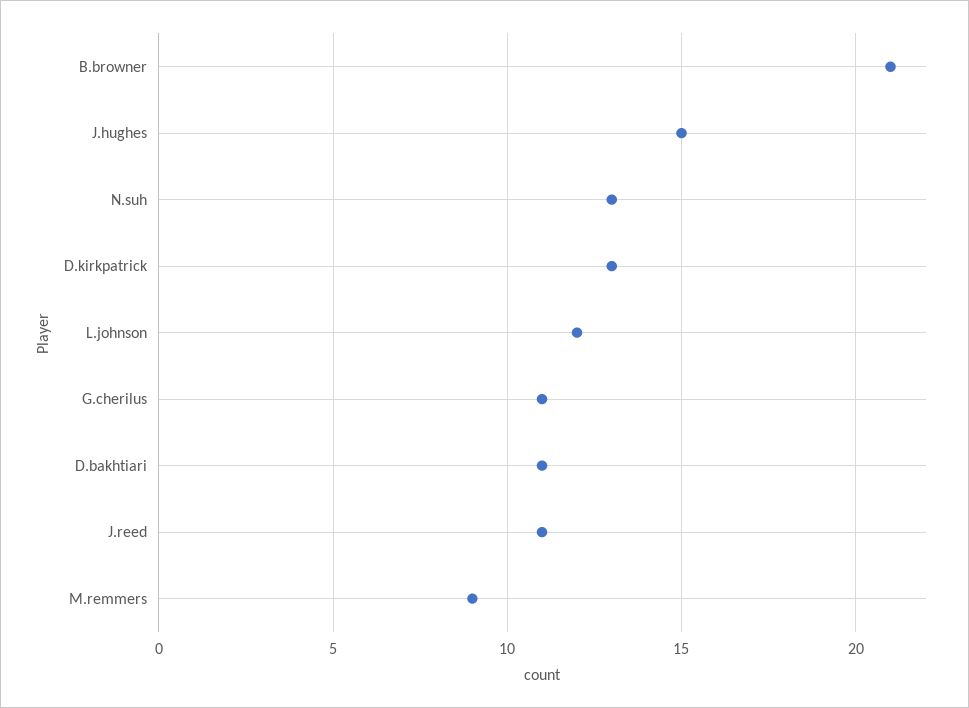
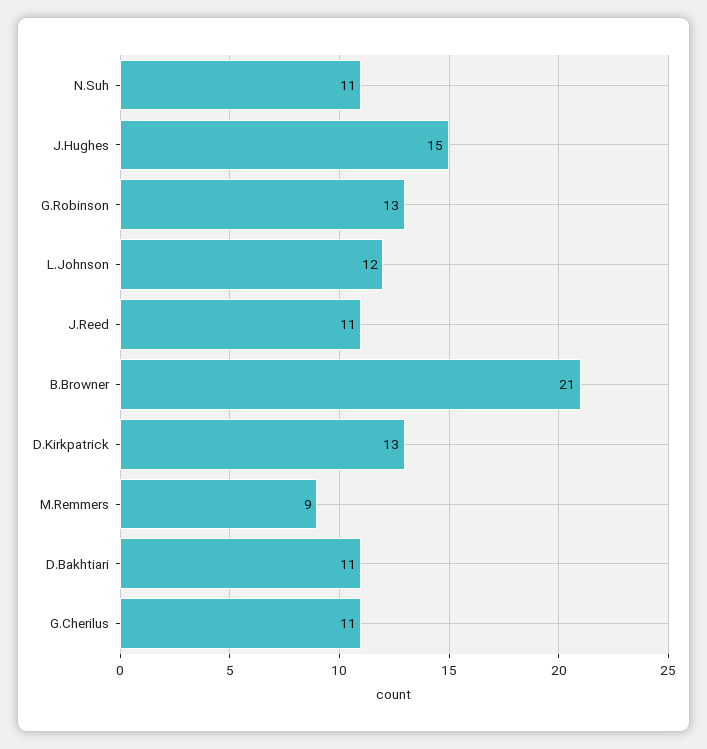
N.suh: 13 -> 11
G.Robinson: none -> 13

